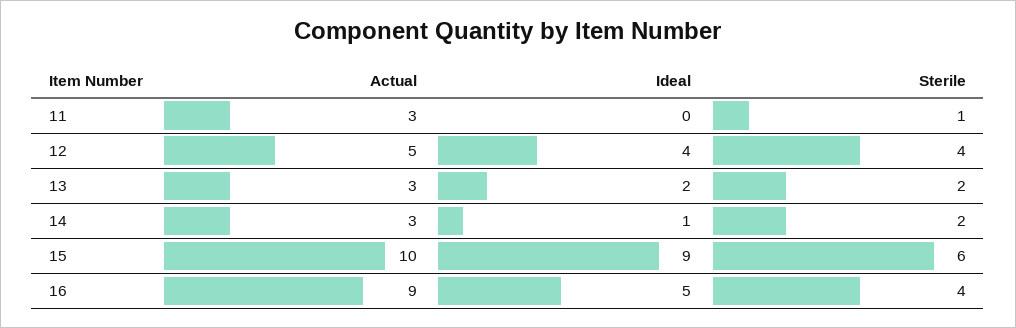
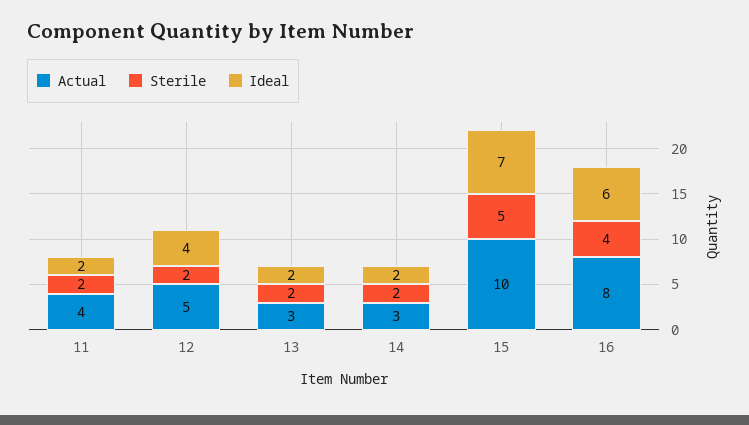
Actual, 11: 3 -> 4
Ideal, 11: 0 -> 2
Sterile, 11: 1 -> 2
Sterile, 12: 4 -> 2
Ideal, 14: 1 -> 2
Ideal, 15: 9 -> 7
Sterile, 15: 6 -> 5
Actual, 16: 9 -> 8
Ideal, 16: 5 -> 6

